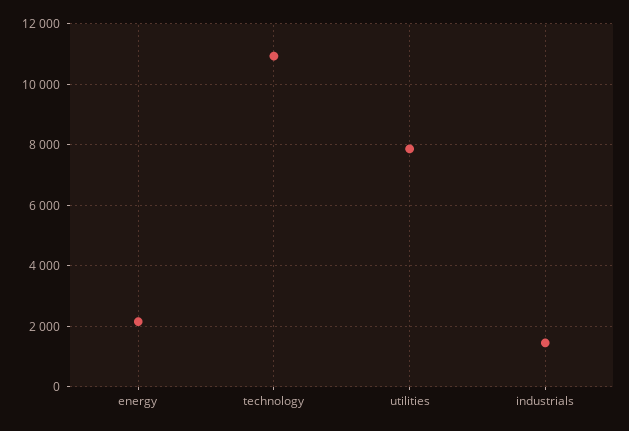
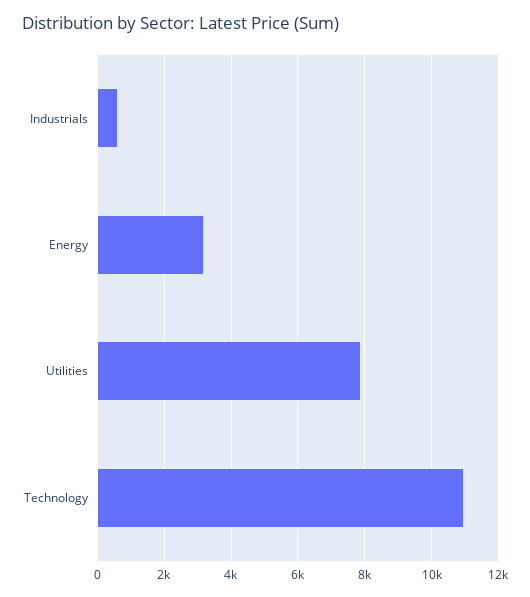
energy: 2200 -> 3200
industrials: 1400 -> 600

